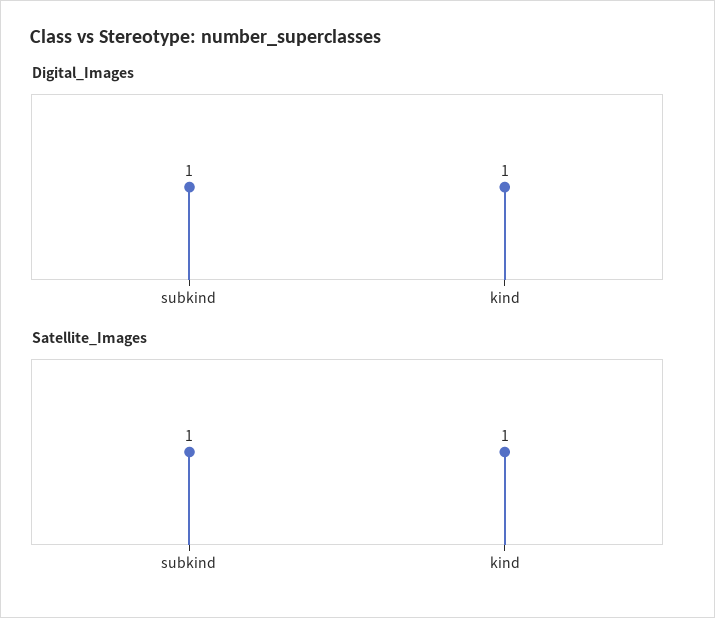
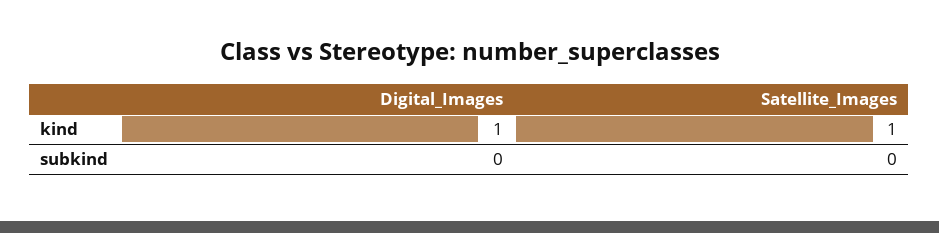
Digital_Images, subkind: 1 -> 0
Satellite_Images, subkind: 1 -> 0

